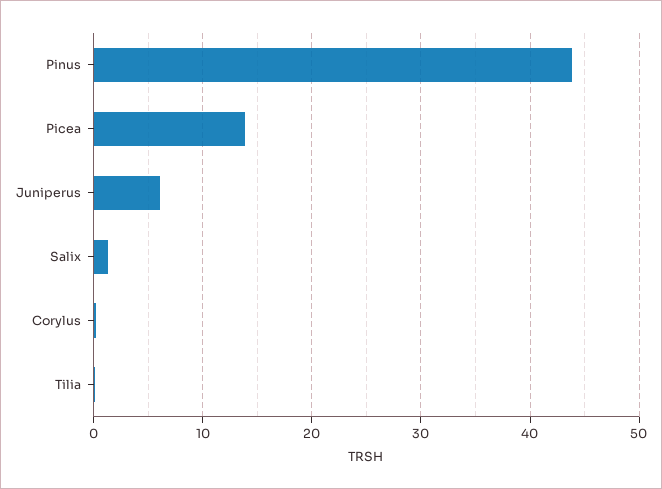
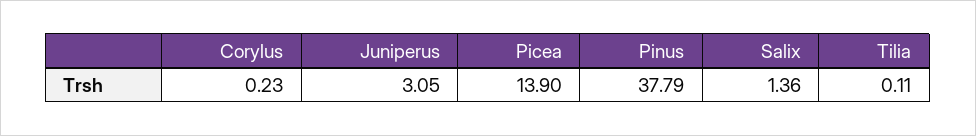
Pinus: 44 -> 37.79
Juniperus: 6 -> 3.05

